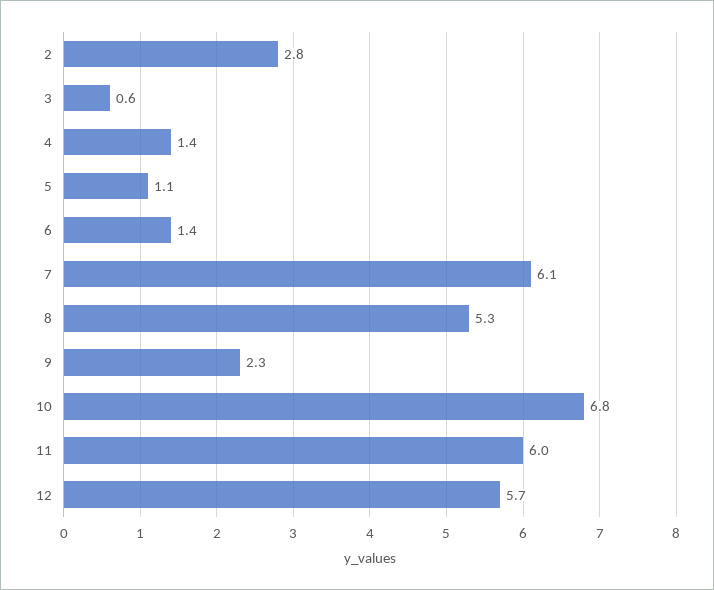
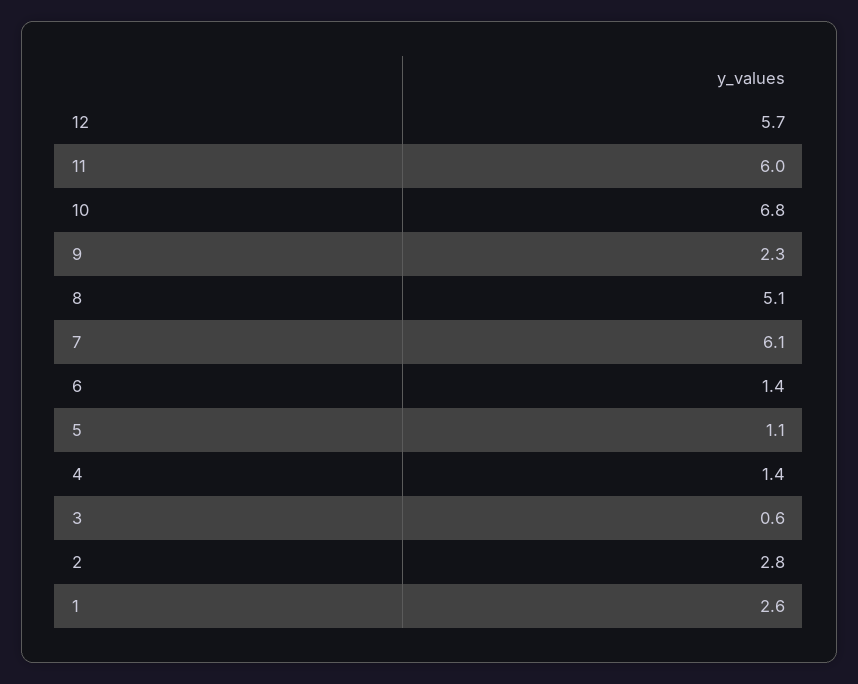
8: 5.3 -> 5.1
1: none -> 2.6

